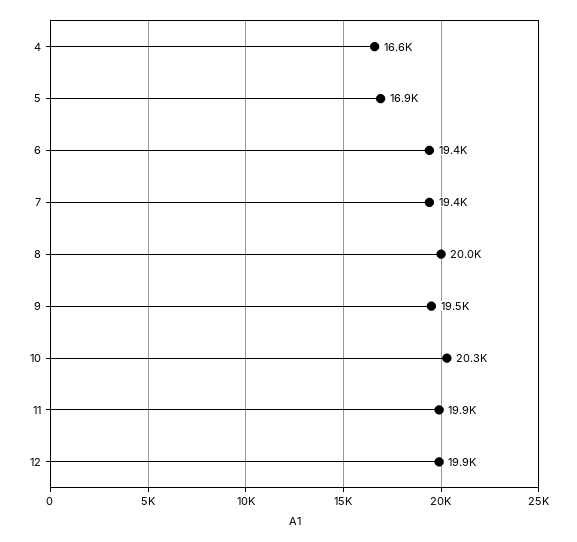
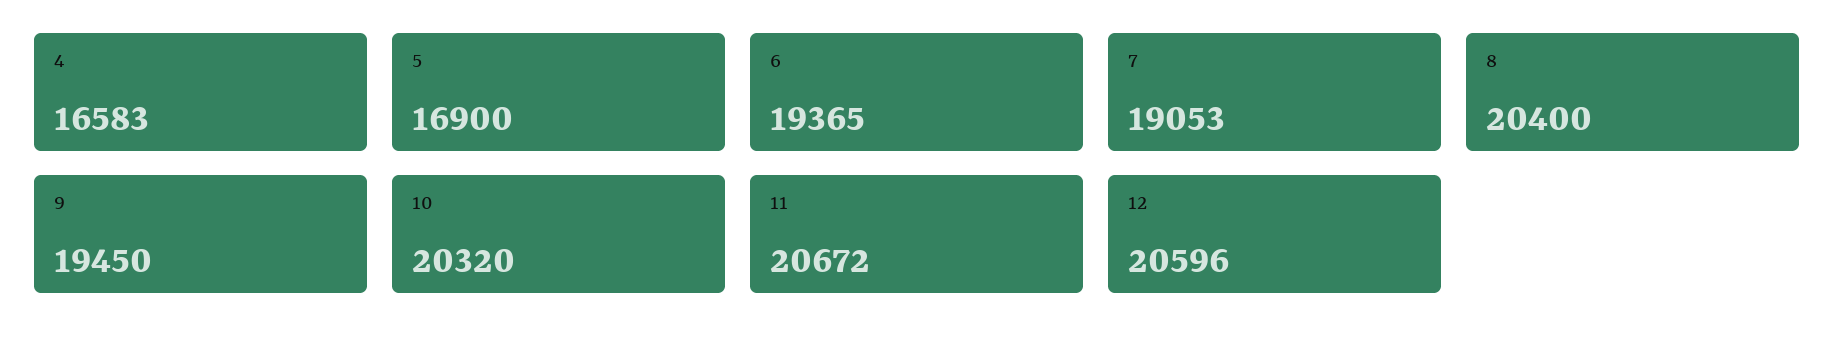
7: 19400 -> 19053
8: 20000 -> 20400
11: 19900 -> 20672
12: 19900 -> 20596

